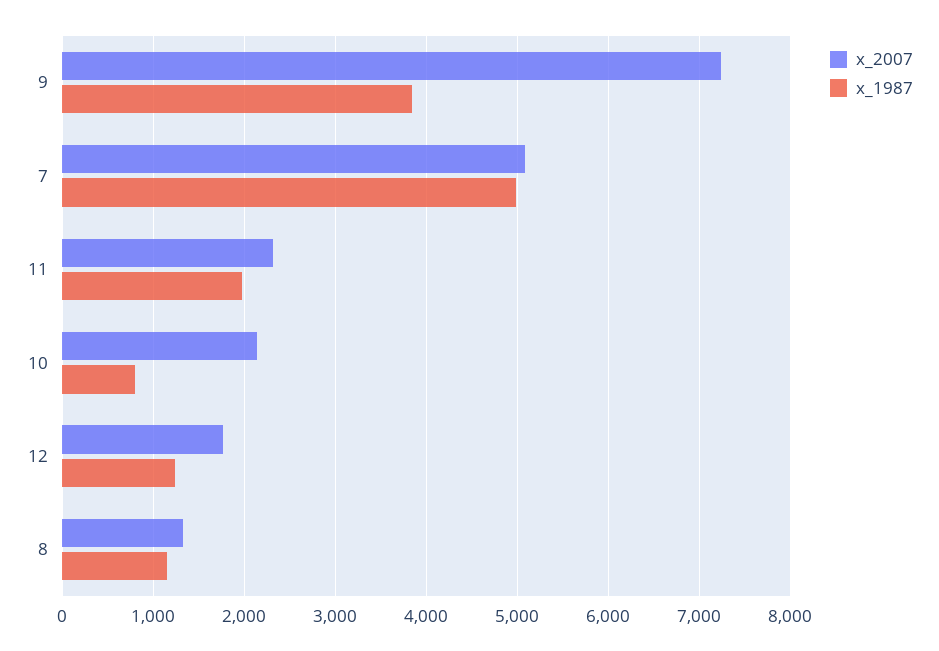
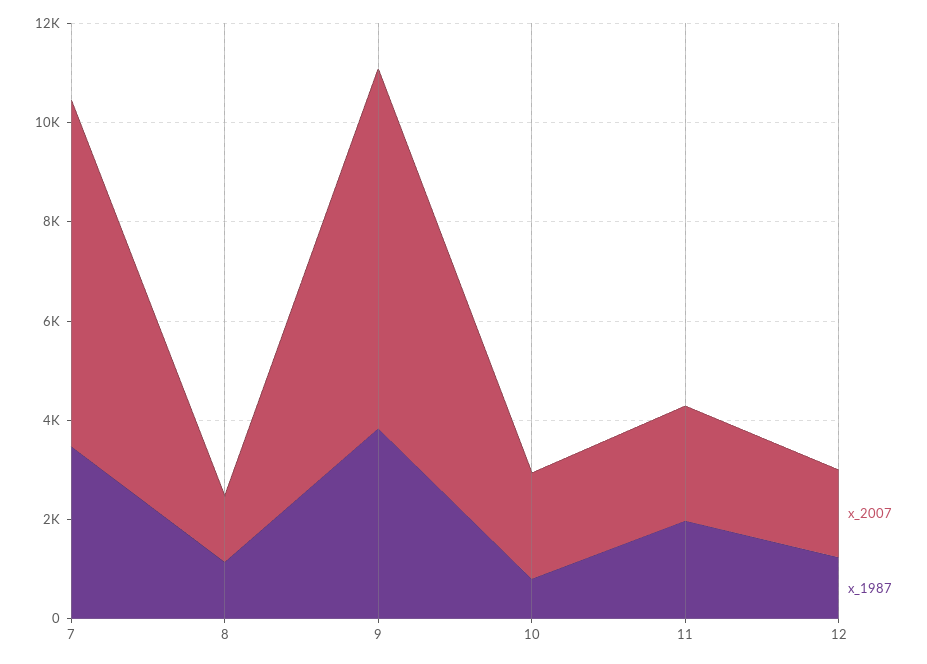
x_2007, 7: 5100 -> 7000
x_1987, 7: 5000 -> 3500

